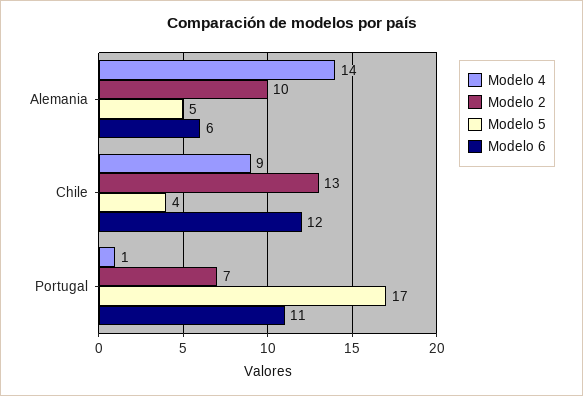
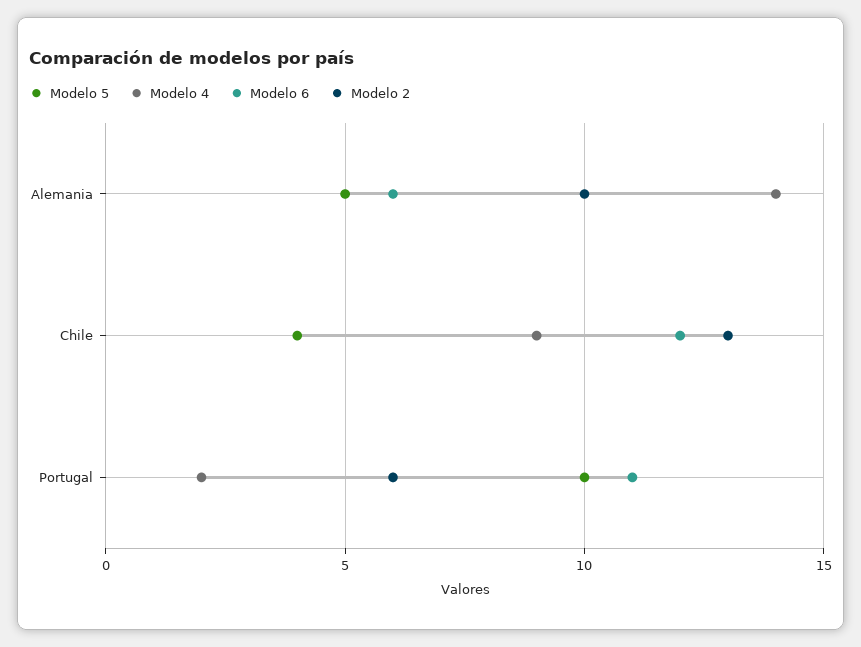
Modelo 4, Portugal: 1 -> 2
Modelo 2, Portugal: 7 -> 6
Modelo 5, Portugal: 17 -> 10

